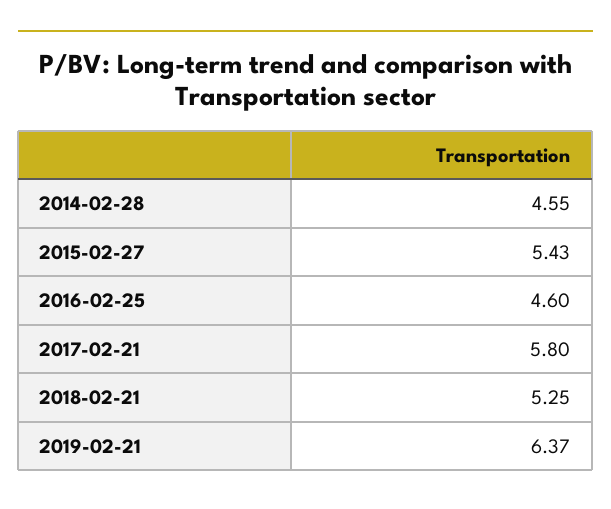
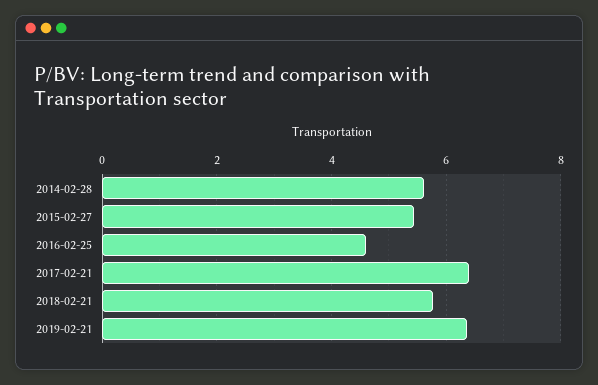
2014-02-28: 4.55 -> 5.6
2017-02-21: 5.8 -> 6.4
2018-02-21: 5.25 -> 5.8

